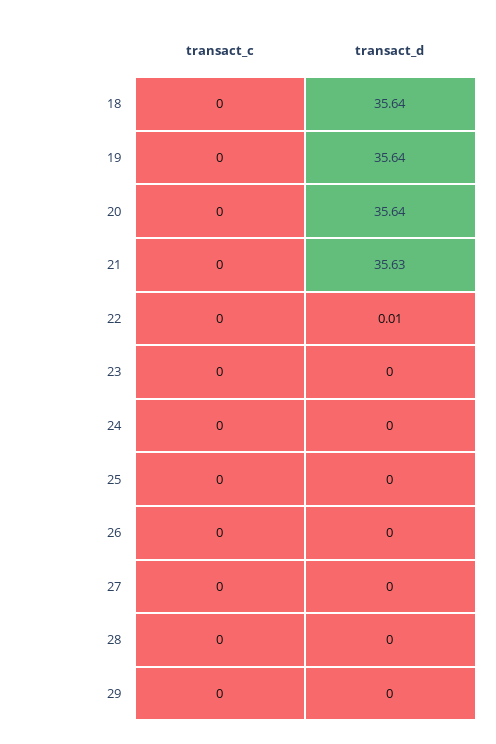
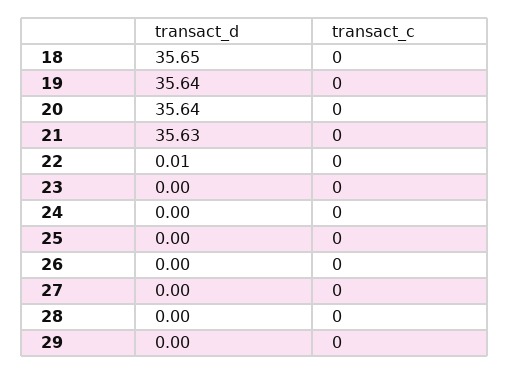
transact_d, 18: 35.64 -> 35.65

